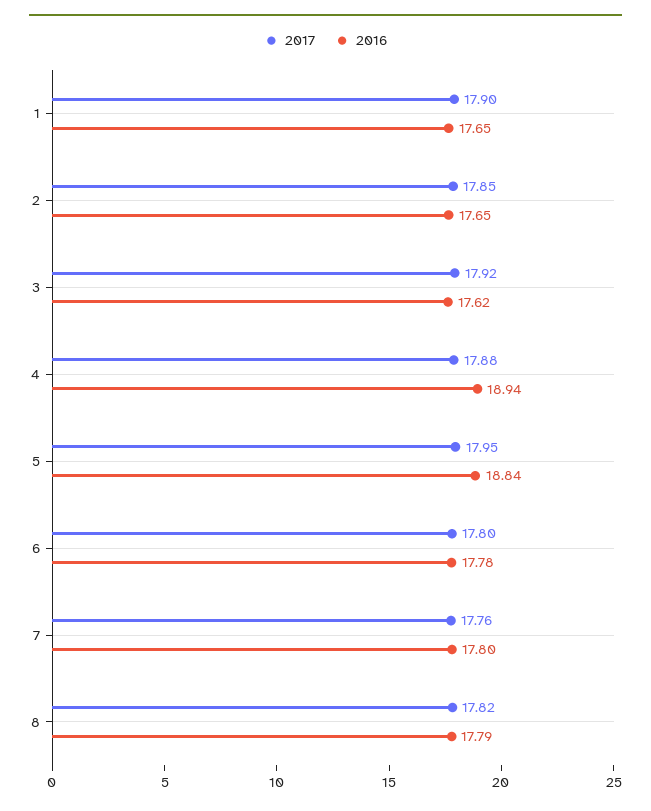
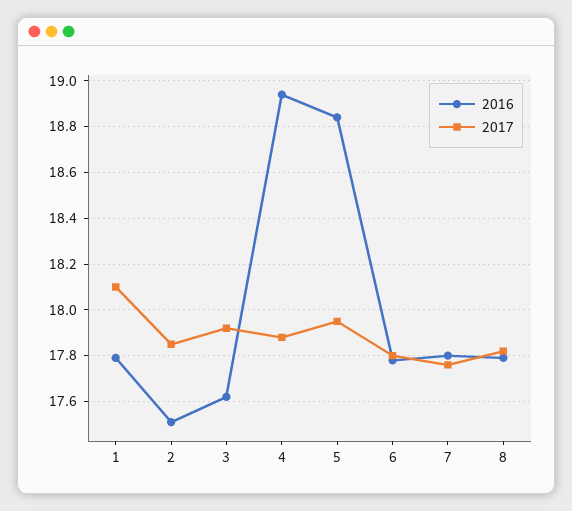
2017, 1: 17.9 -> 18.1
2016, 1: 17.65 -> 17.8
2016, 2: 17.65 -> 17.5

